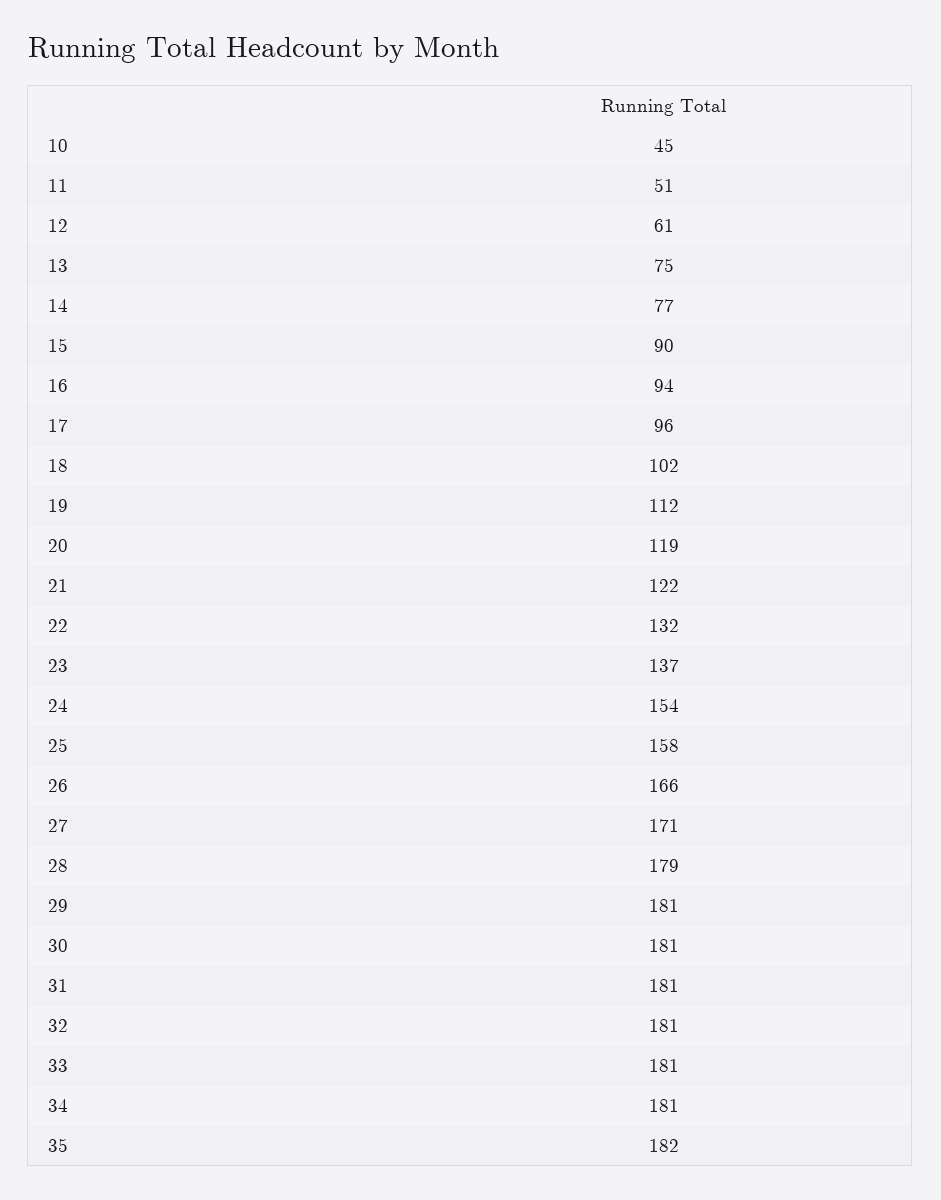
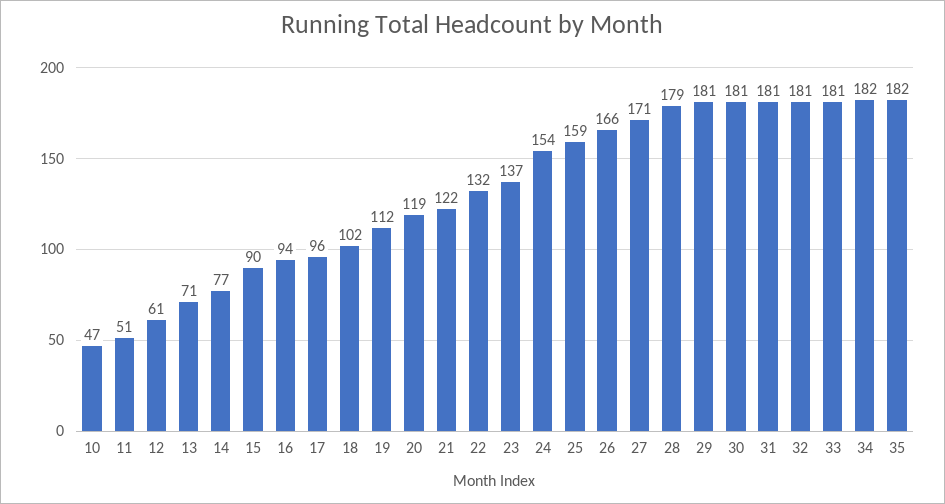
10: 45 -> 47
13: 75 -> 71
25: 158 -> 159
34: 181 -> 182

